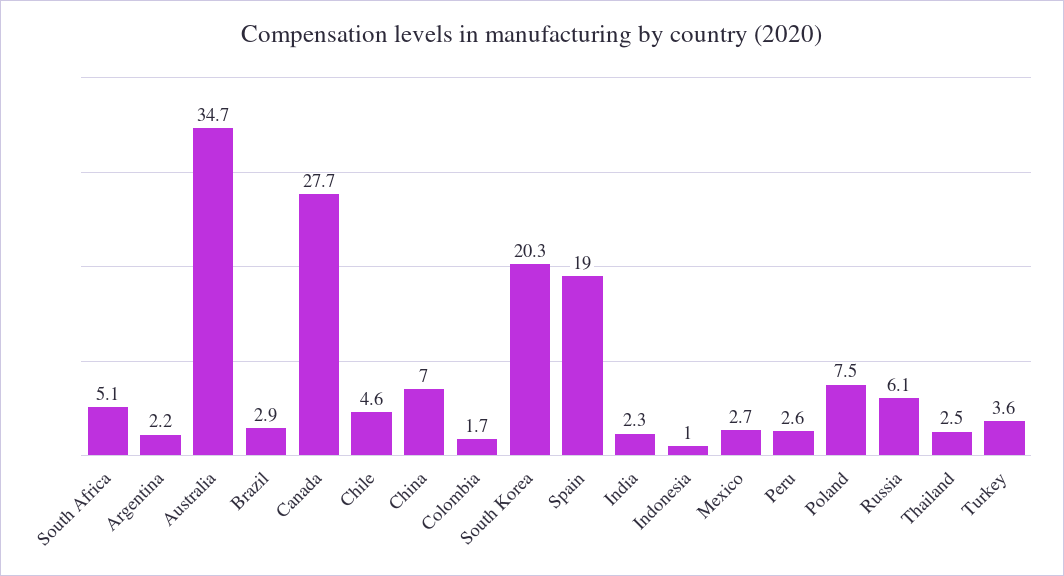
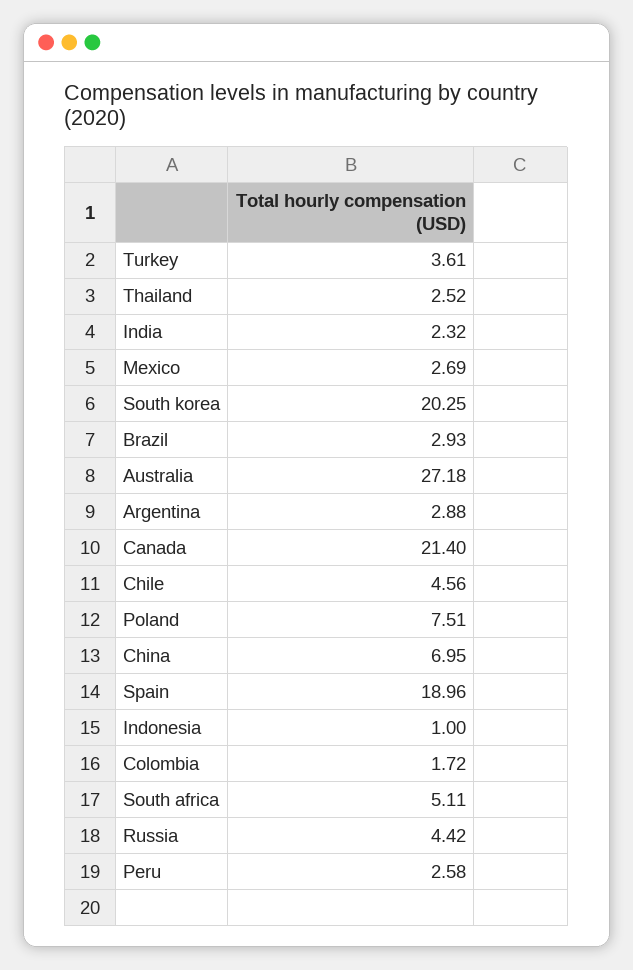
Argentina: 2.2 -> 2.88
Australia: 34.7 -> 27.18
Canada: 27.7 -> 21.4
Russia: 6.1 -> 4.42

